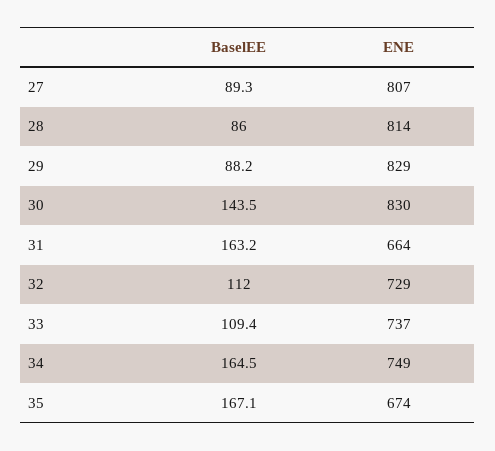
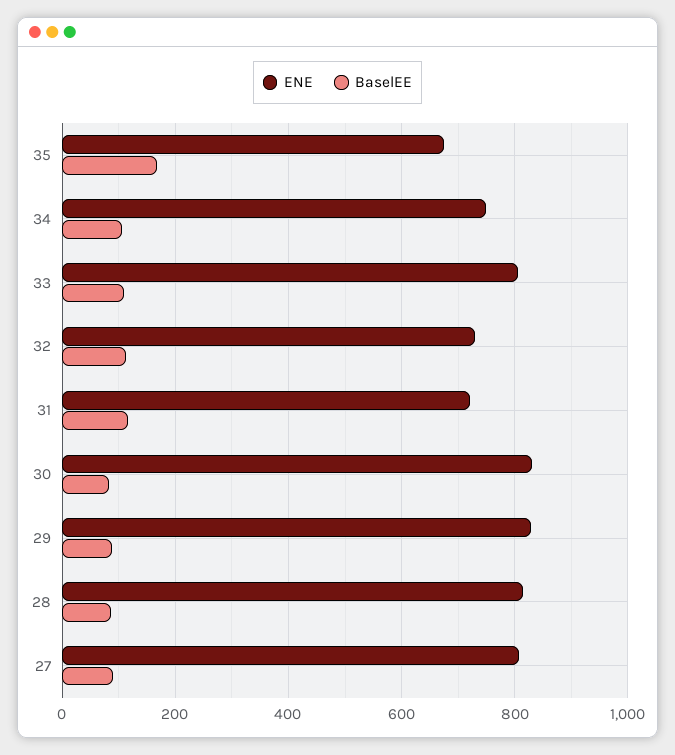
BaselEE, 30: 143.5 -> 80
BaselEE, 31: 163.2 -> 120
ENE, 31: 664 -> 720
ENE, 33: 737 -> 800
BaselEE, 34: 164.5 -> 100

